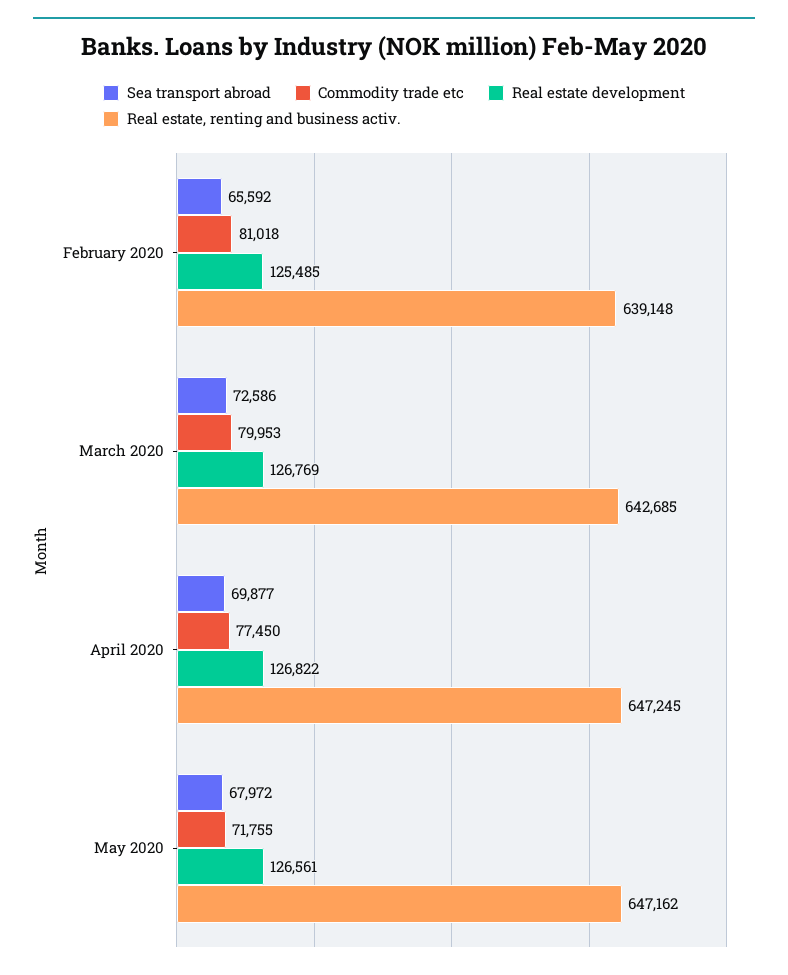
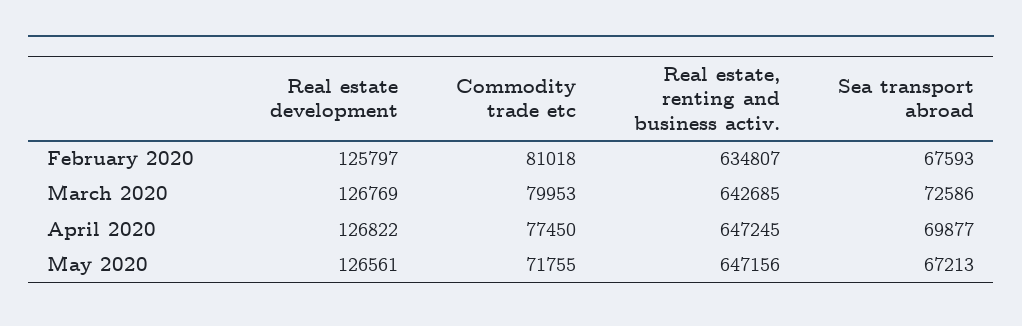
Sea transport abroad, February 2020: 65592 -> 67593
Real estate development, February 2020: 125485 -> 125797
Real estate, renting and business activ., February 2020: 639148 -> 634807
Sea transport abroad, May 2020: 67972 -> 67213
Real estate, renting and business activ., May 2020: 647162 -> 647156

